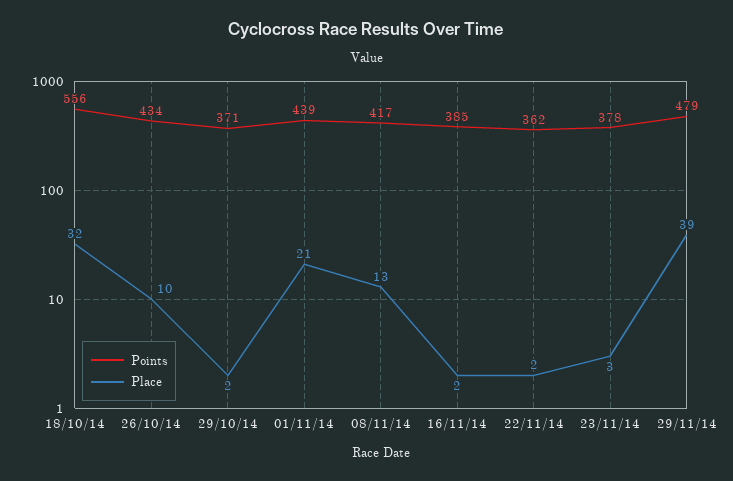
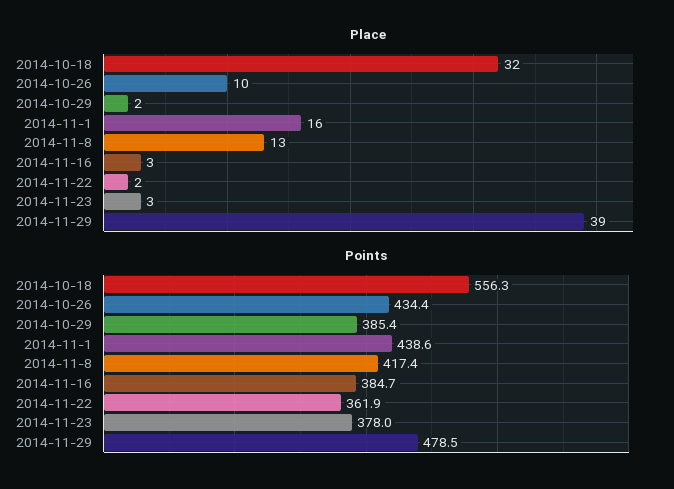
Points, 29/10/14: 371 -> 385.4
Place, 01/11/14: 21 -> 16
Place, 16/11/14: 2 -> 3

